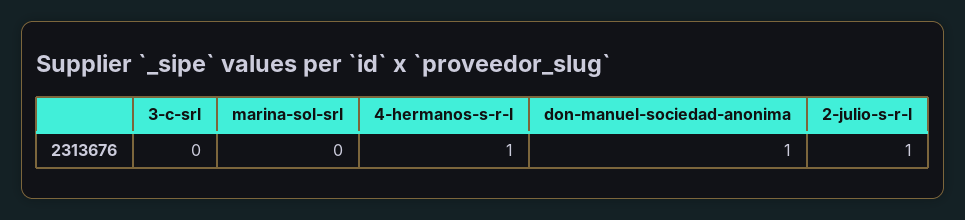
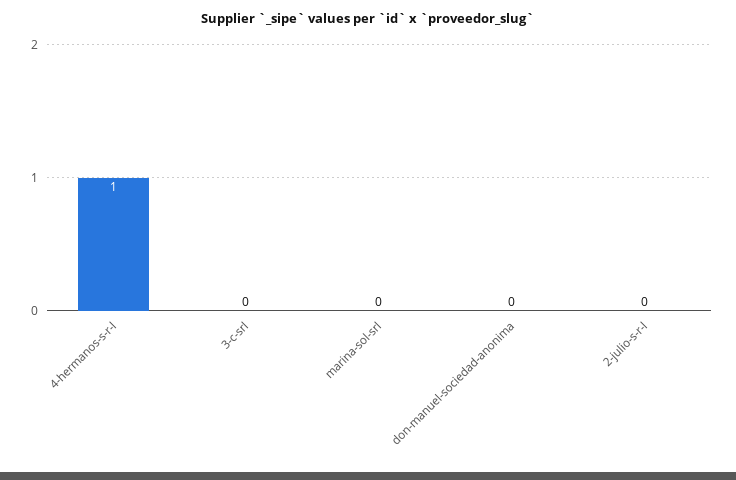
don-manuel-sociedad-anonima: 1 -> 0
2-julio-s-r-l: 1 -> 0

